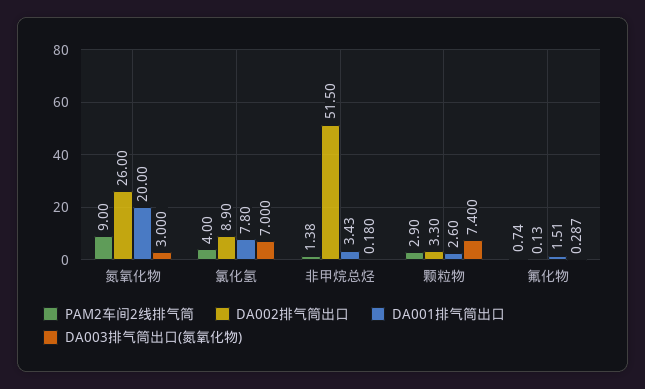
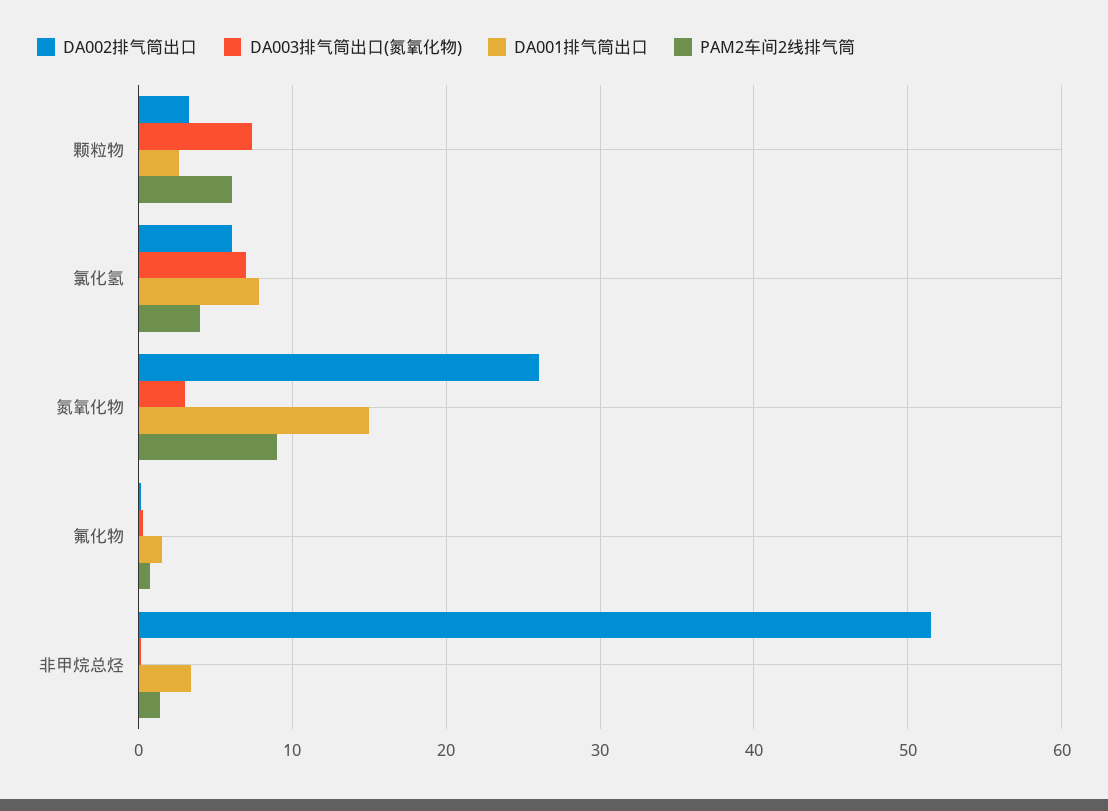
DA001排气筒出口, 氮氧化物: 20 -> 15
DA002排气筒出口, 氯化氢: 8.9 -> 6
PAM2车间2线排气筒, 颗粒物: 2.9 -> 6

